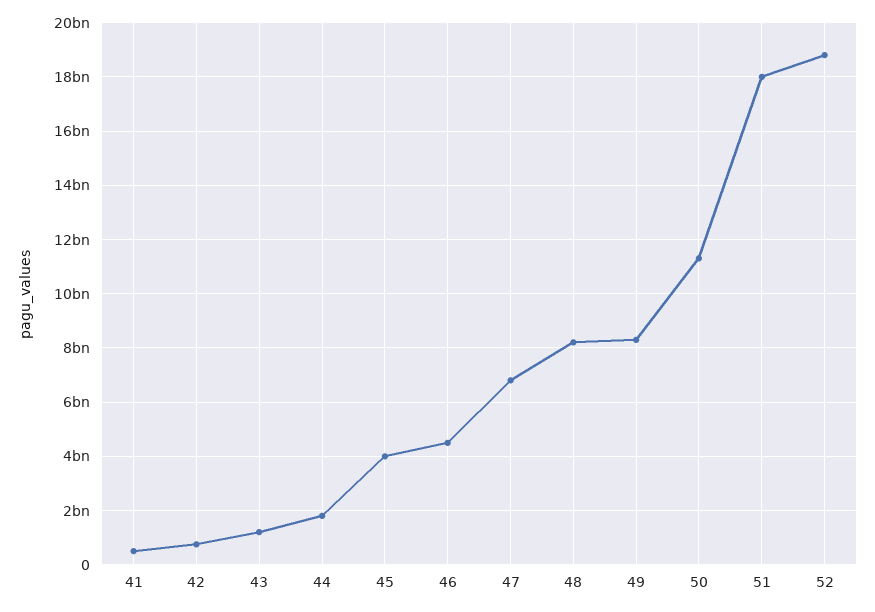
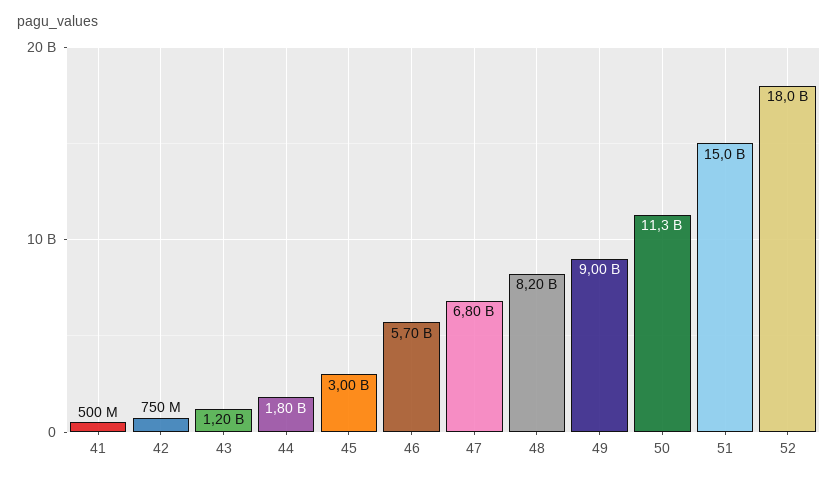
45: 4000000000 -> 3000000000
46: 4500000000 -> 5700000000
49: 8250000000 -> 9000000000
51: 18000000000 -> 15000000000
52: 18750000000 -> 18000000000

